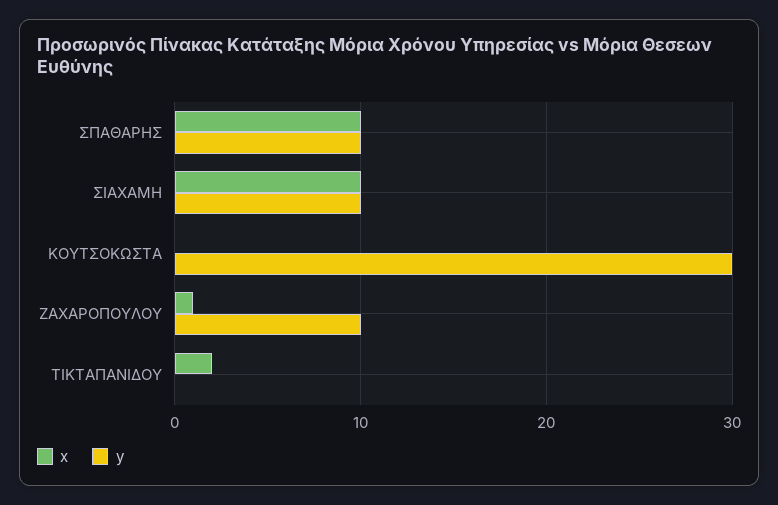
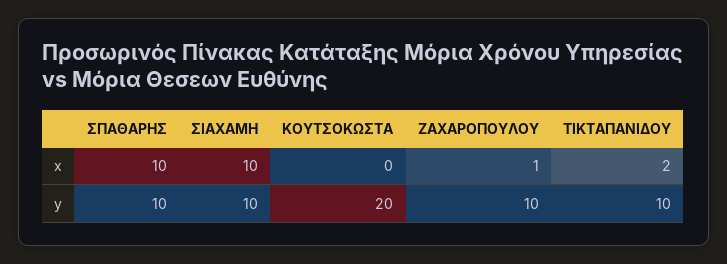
y, ΚΟΥΤΣΟΚΩΣΤΑ: 30 -> 20
y, ΤΙΚΤΑΠΑΝΙΔΟΥ: 0 -> 10

